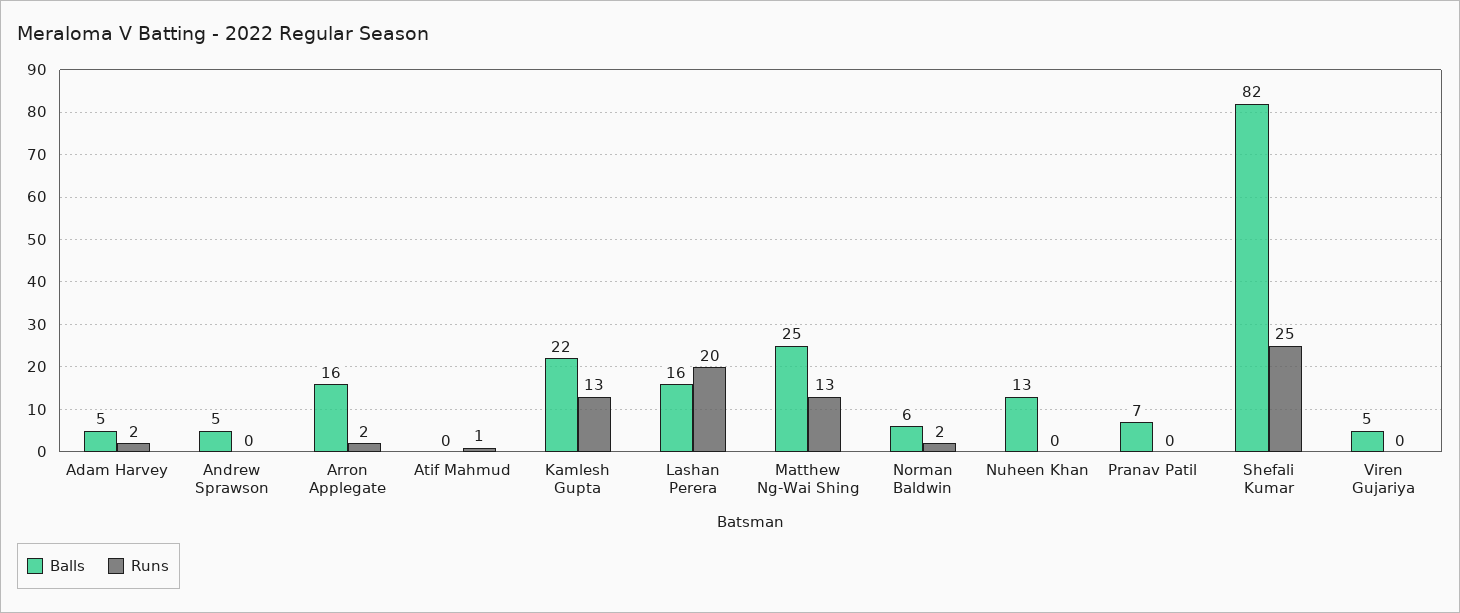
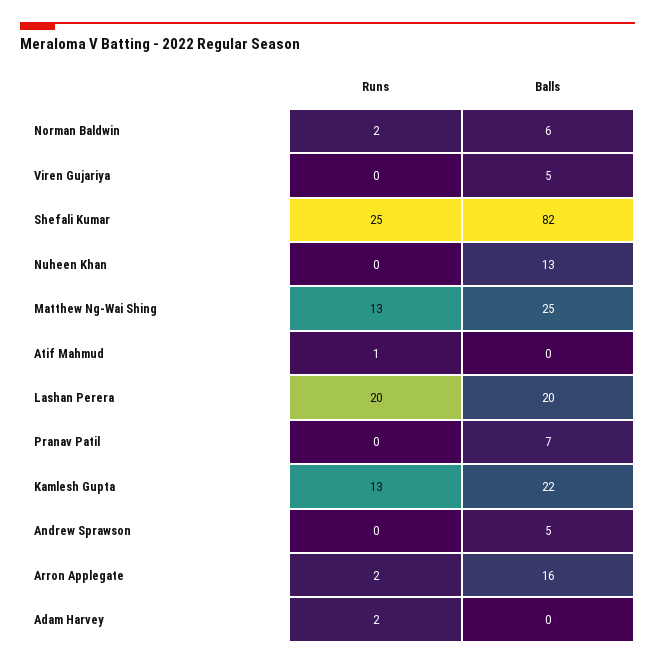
Balls, Adam Harvey: 5 -> 0
Balls, Lashan Perera: 16 -> 20

